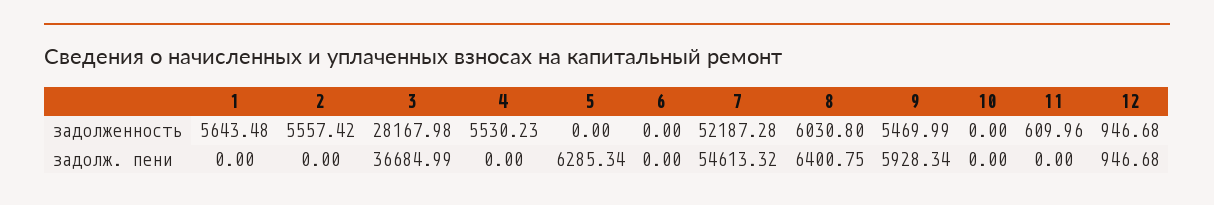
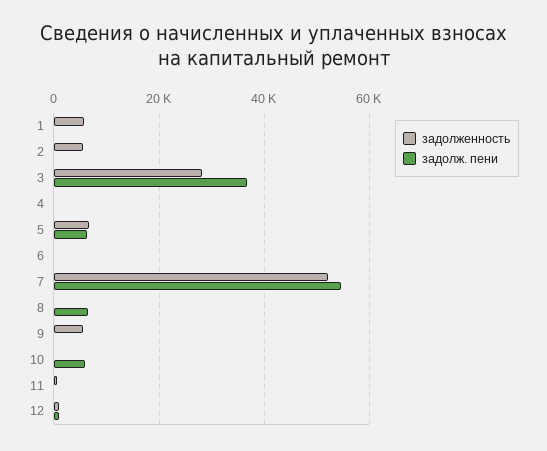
задолженность, 4: 5530.23 -> 0
задолженность, 5: 0 -> 6000
задолженность, 8: 6030.8 -> 0
задолж. пени, 9: 5928.34 -> 0
задолж. пени, 10: 0 -> 6000

